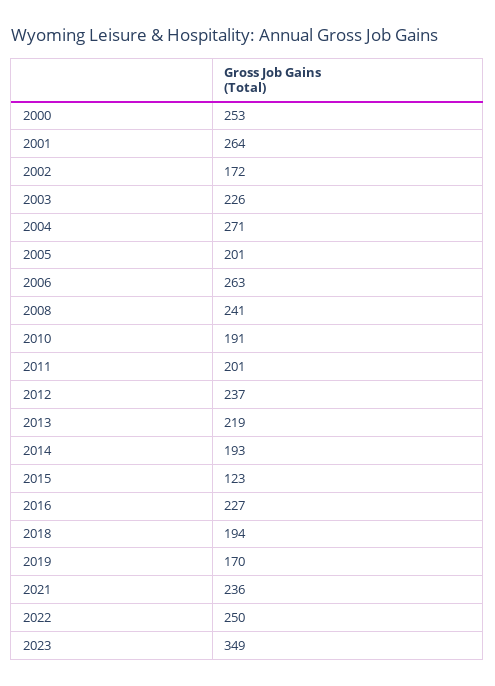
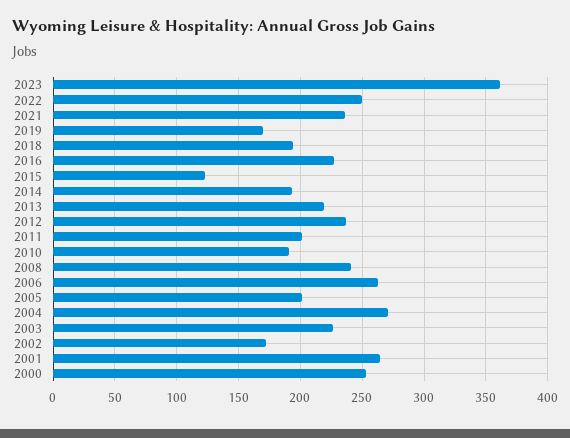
2023: 349 -> 360

